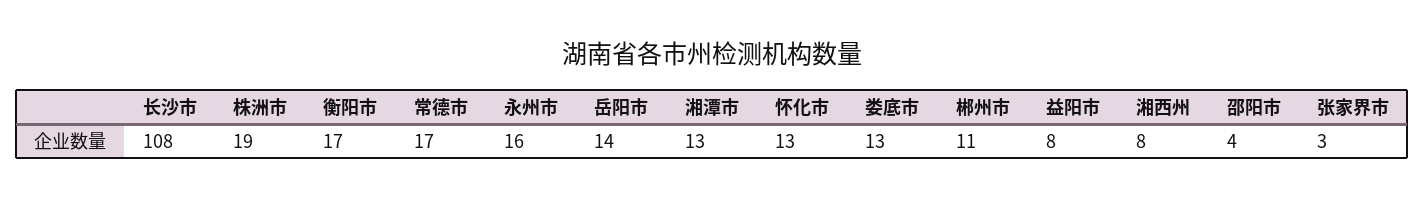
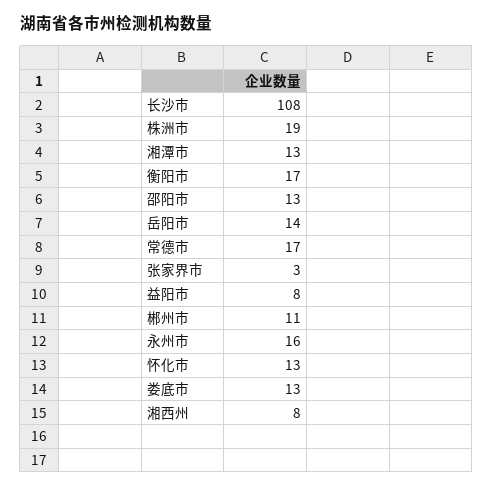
邵阳市: 4 -> 13

